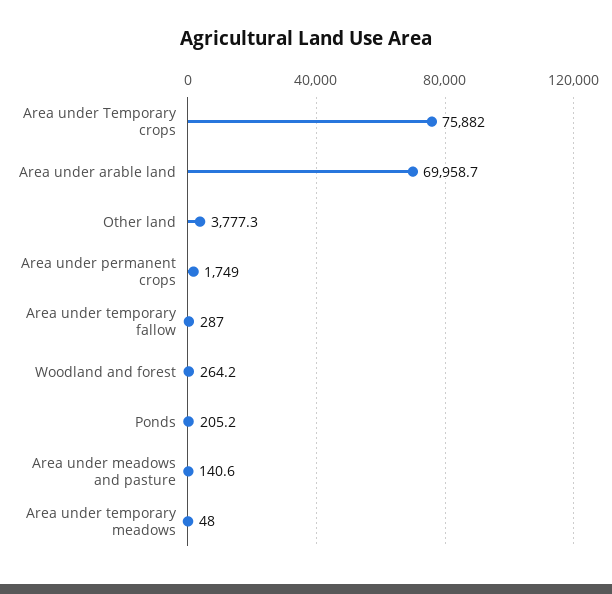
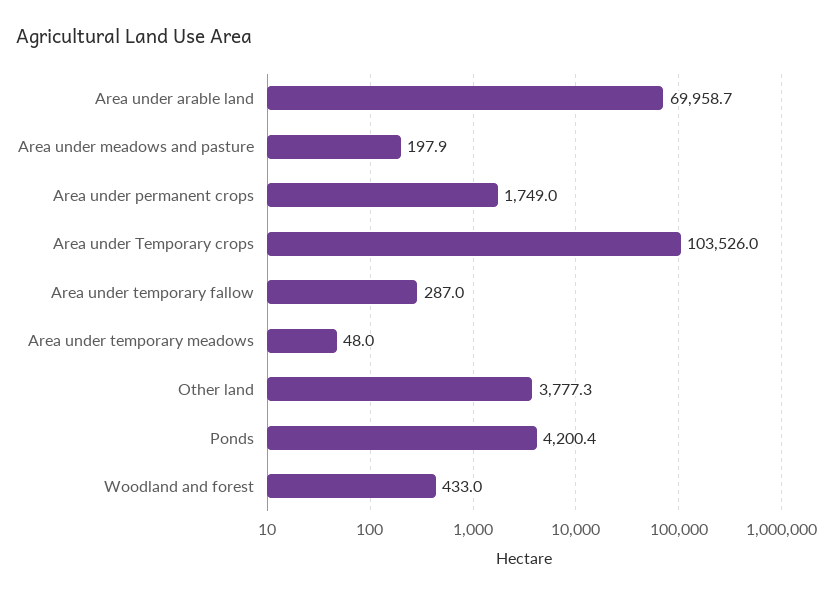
Area under Temporary crops: 75882 -> 103526
Woodland and forest: 264.2 -> 433
Ponds: 205.2 -> 4200.4
Area under meadows and pasture: 140.6 -> 197.9

